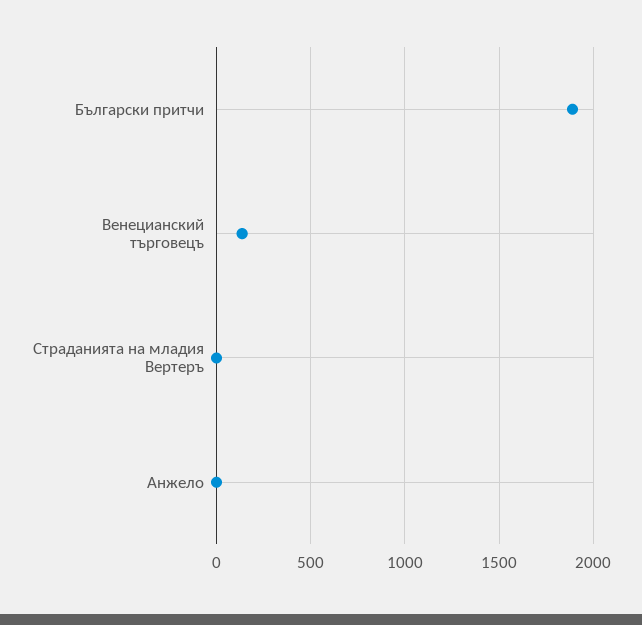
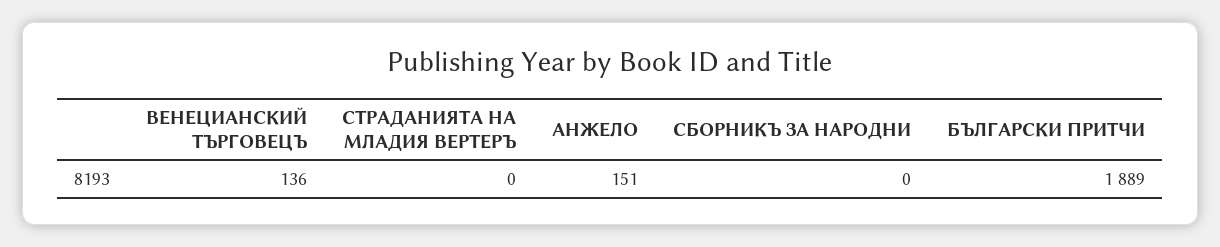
Анжело: 0 -> 151
СБОРНИКЪ ЗА НАРОДНИ: none -> 0

